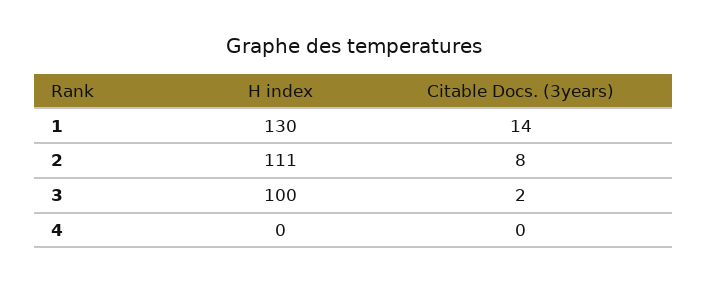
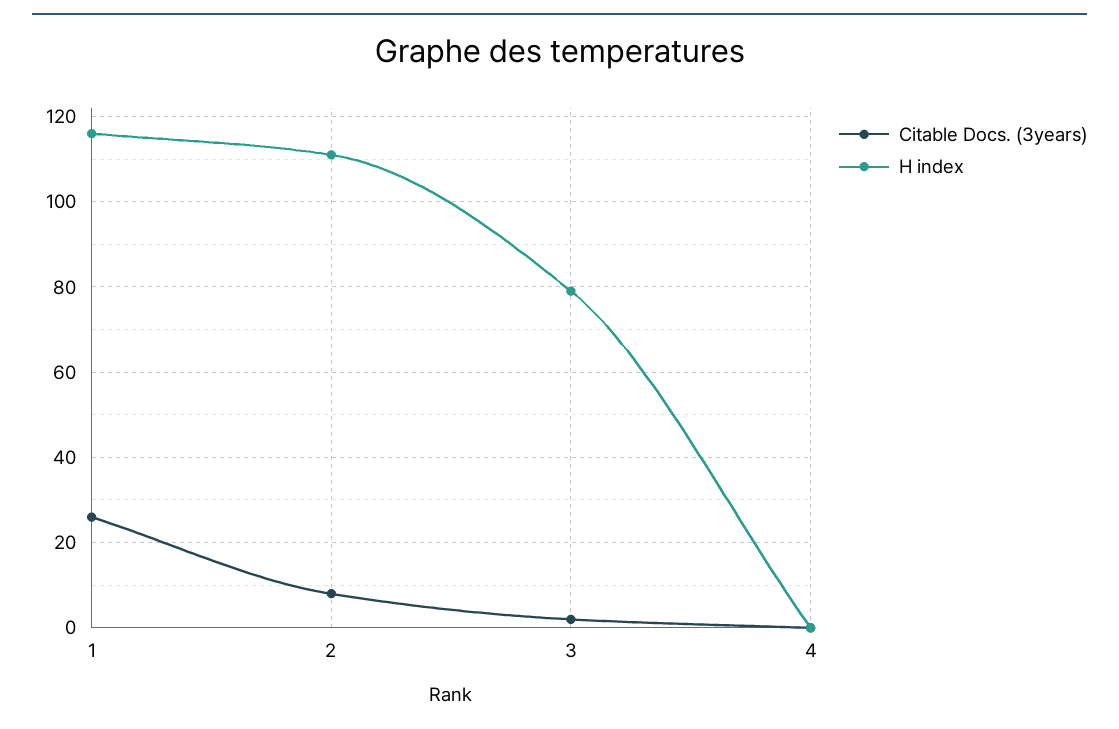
H index, 1: 130 -> 115
Citable Docs. (3years), 1: 14 -> 25
H index, 3: 100 -> 80

